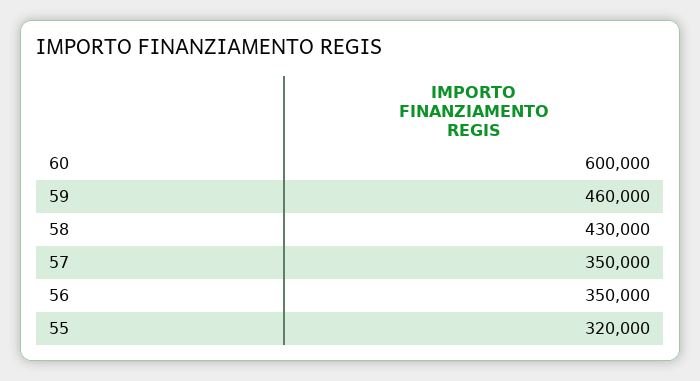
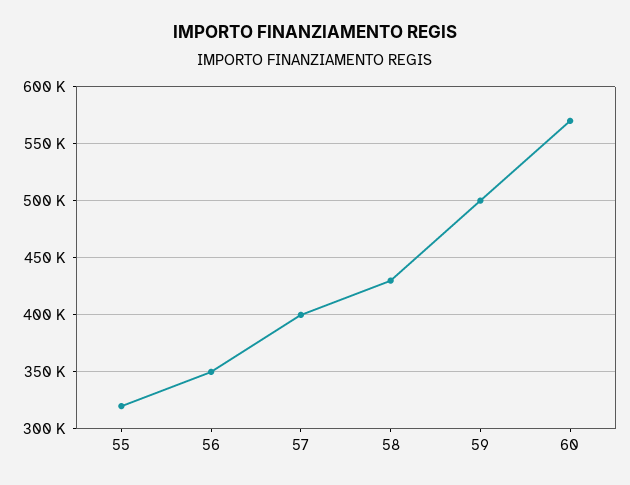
60: 600000 -> 570000
59: 460000 -> 500000
57: 350000 -> 400000

